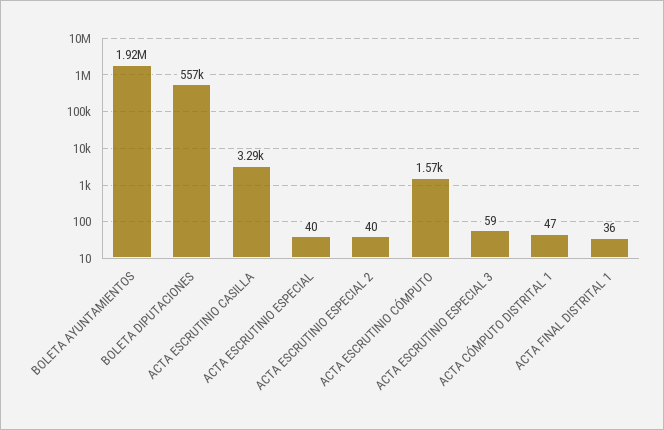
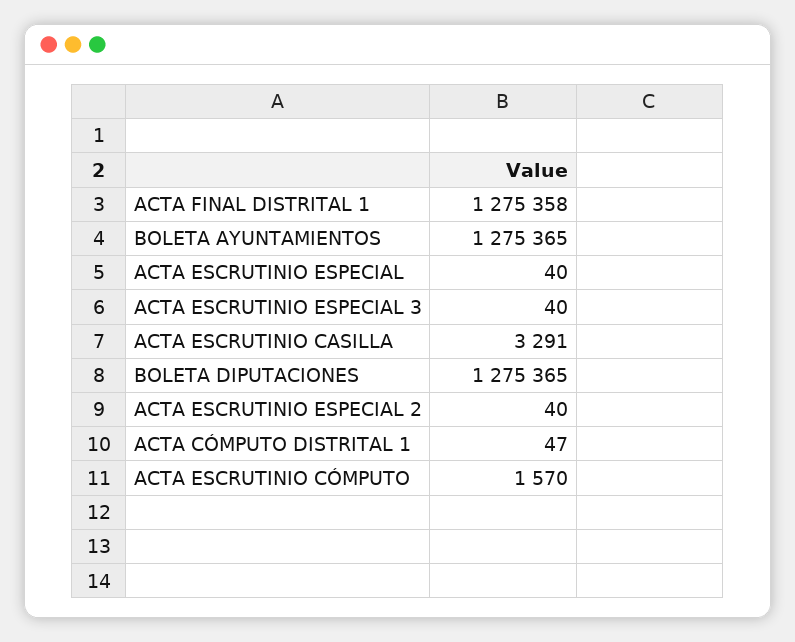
BOLETA AYUNTAMIENTOS: 1920000 -> 1275365
BOLETA DIPUTACIONES: 557000 -> 1275365
ACTA ESCRUTINIO ESPECIAL 3: 59 -> 40
ACTA FINAL DISTRITAL 1: 36 -> 1275358

